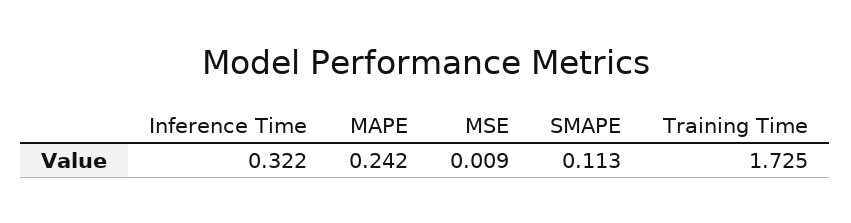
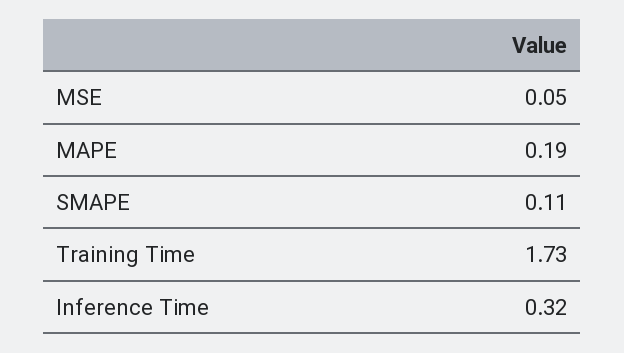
MAPE: 0.242 -> 0.19
MSE: 0.009 -> 0.05

